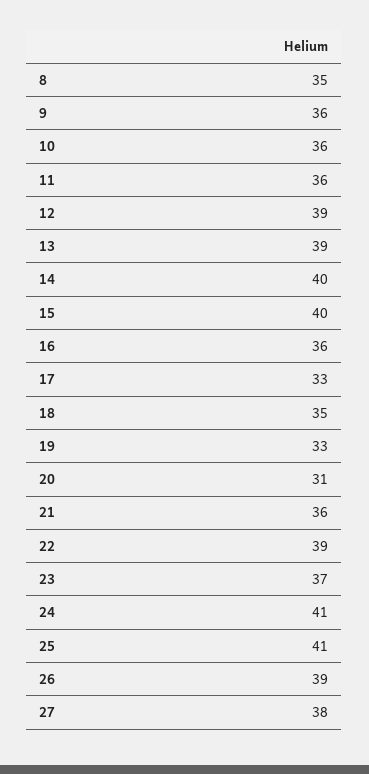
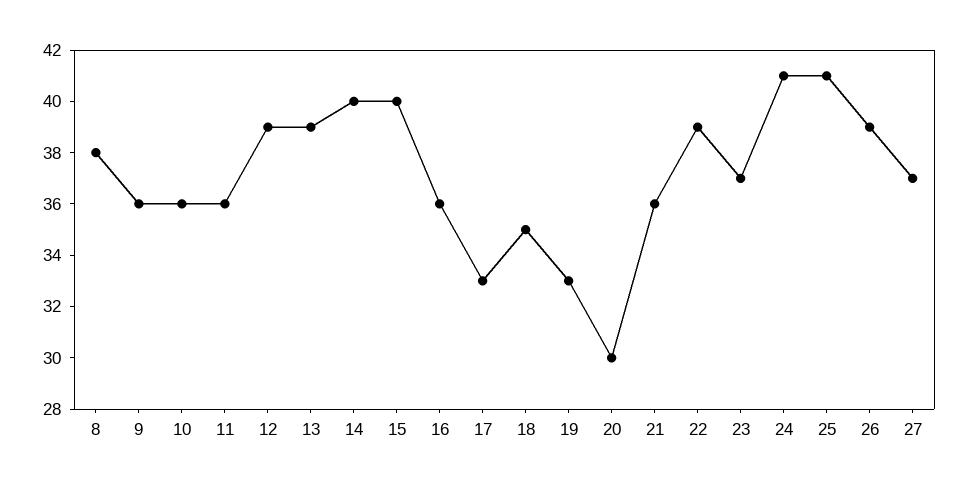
8: 35 -> 38
20: 31 -> 30
27: 38 -> 37

